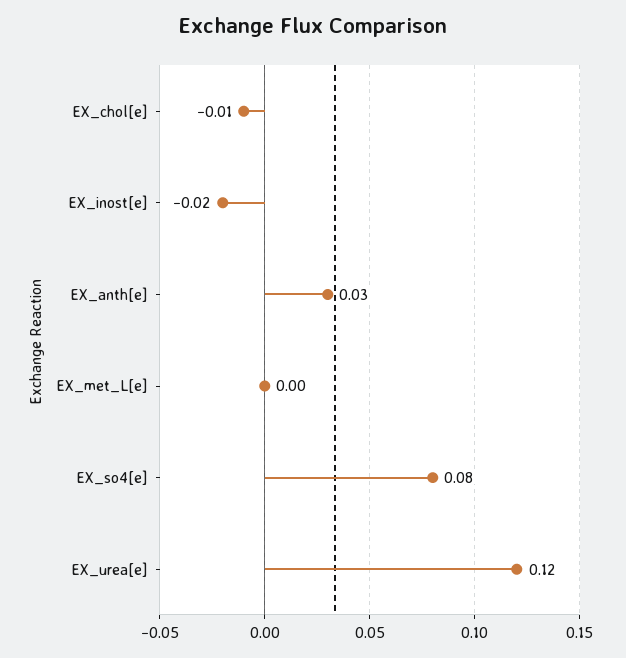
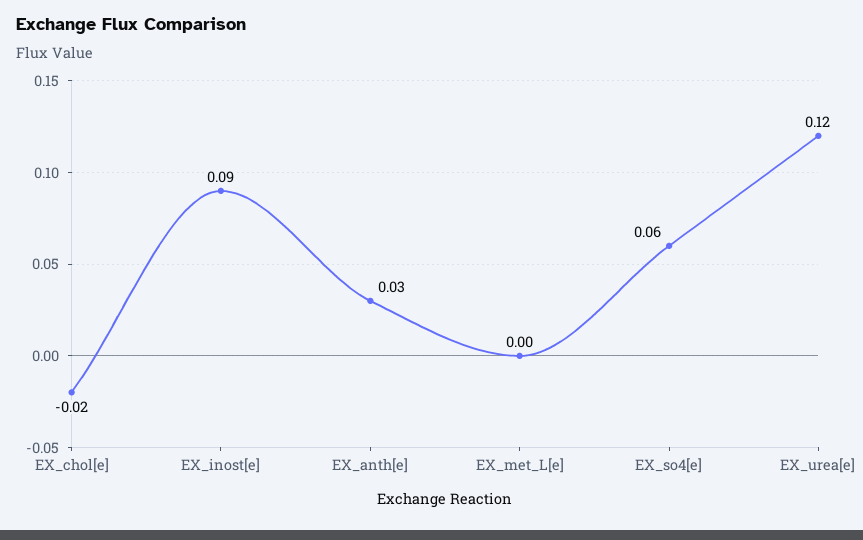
EX_chol[e]: -0.01 -> -0.02
EX_inost[e]: -0.02 -> 0.09
EX_so4[e]: 0.08 -> 0.06

